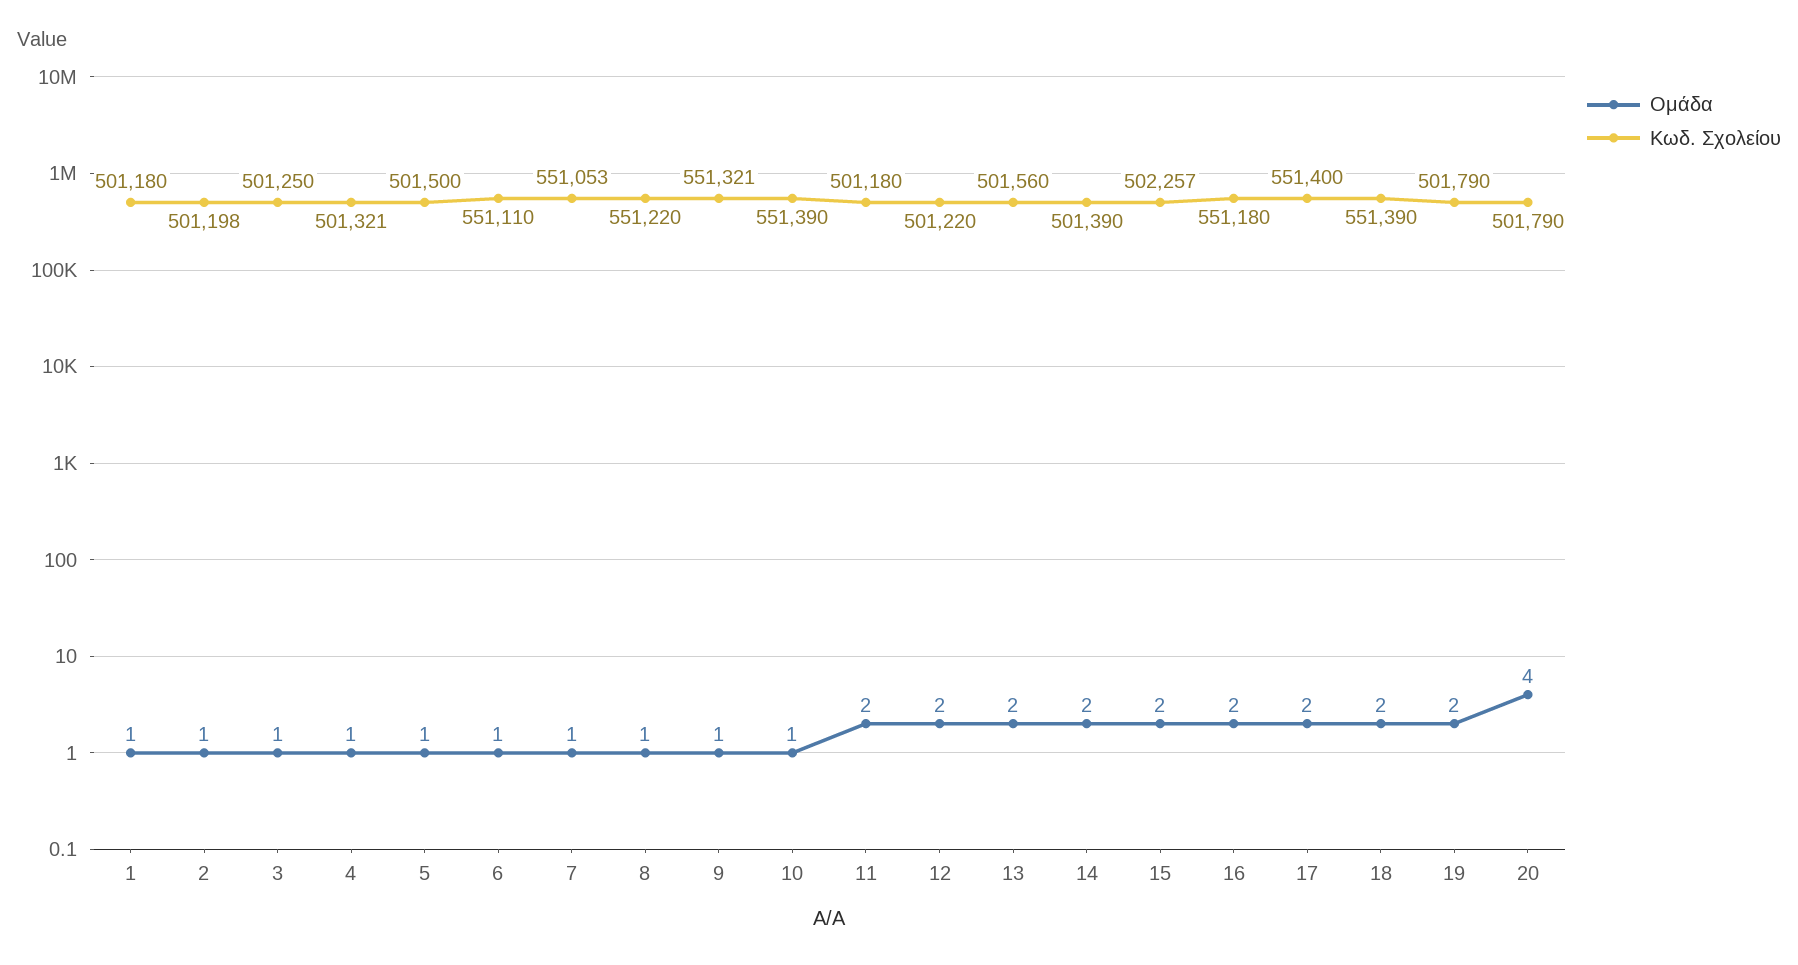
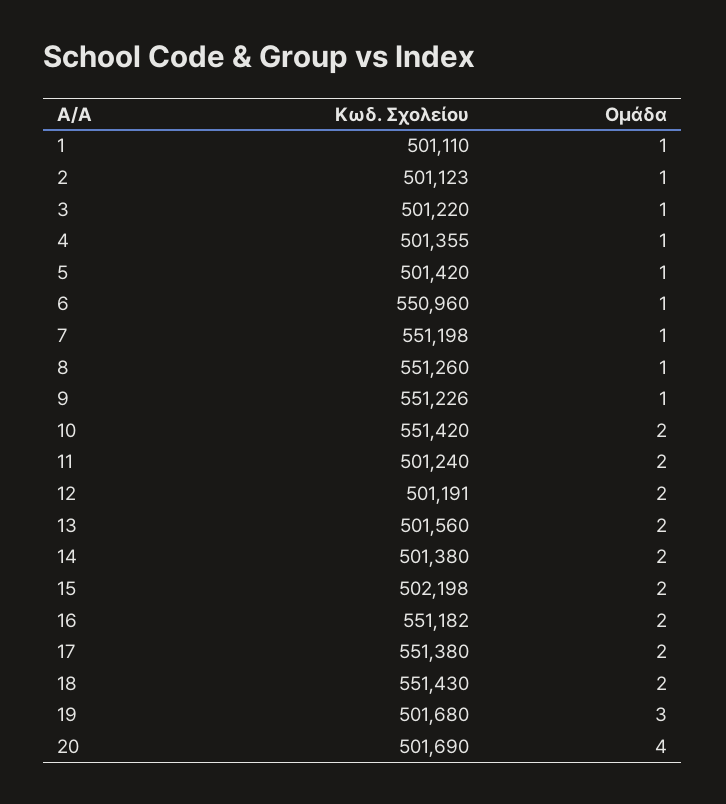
Κωδ. Σχολείου, 1: 501180 -> 501110
Κωδ. Σχολείου, 2: 501198 -> 501123
Κωδ. Σχολείου, 3: 501250 -> 501220
Κωδ. Σχολείου, 4: 501321 -> 501355
Κωδ. Σχολείου, 5: 501500 -> 501420
Κωδ. Σχολείου, 6: 551110 -> 550960
Κωδ. Σχολείου, 7: 551053 -> 551198
Κωδ. Σχολείου, 8: 551220 -> 551260
Κωδ. Σχολείου, 9: 551321 -> 551226
Ομάδα, 10: 1 -> 2
Κωδ. Σχολείου, 10: 551390 -> 551420
Κωδ. Σχολείου, 11: 501180 -> 501240
Κωδ. Σχολείου, 12: 501220 -> 501191
Κωδ. Σχολείου, 14: 501390 -> 501380
Κωδ. Σχολείου, 15: 502257 -> 502198
Κωδ. Σχολείου, 16: 551180 -> 551182
Κωδ. Σχολείου, 17: 551400 -> 551380
Κωδ. Σχολείου, 18: 551390 -> 551430
Ομάδα, 19: 2 -> 3
Κωδ. Σχολείου, 19: 501790 -> 501680
Κωδ. Σχολείου, 20: 501790 -> 501690

